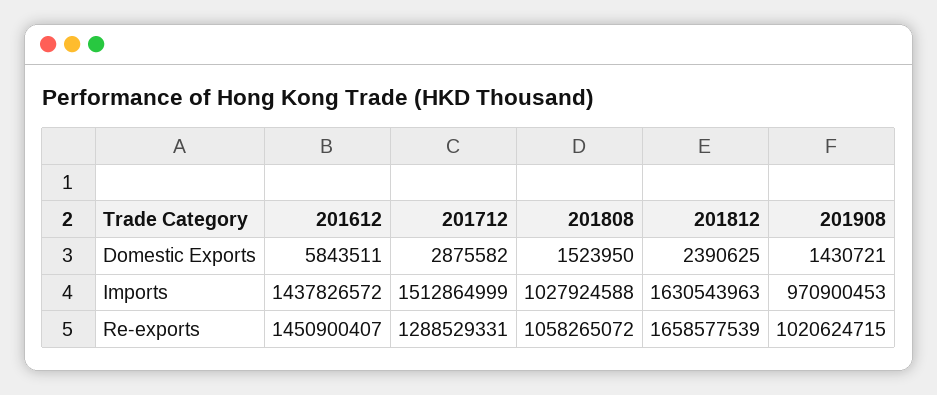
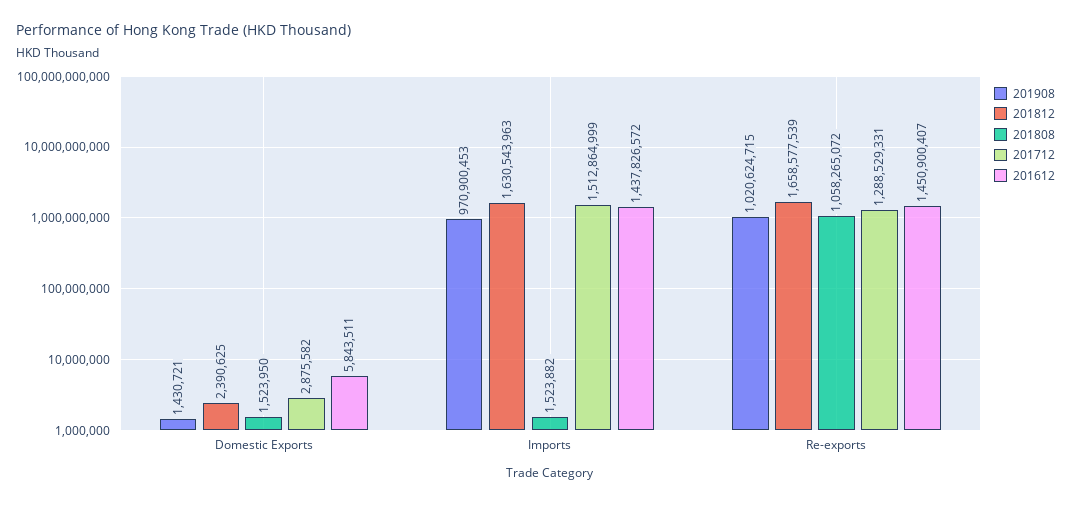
201808, Imports: 1027924588 -> 1523882

